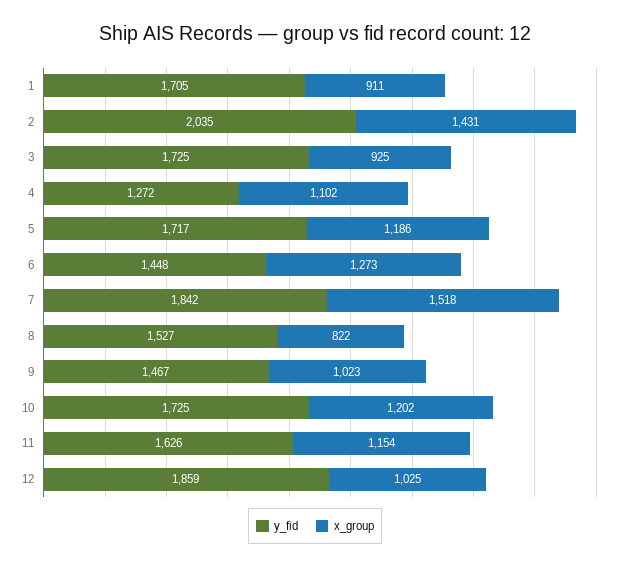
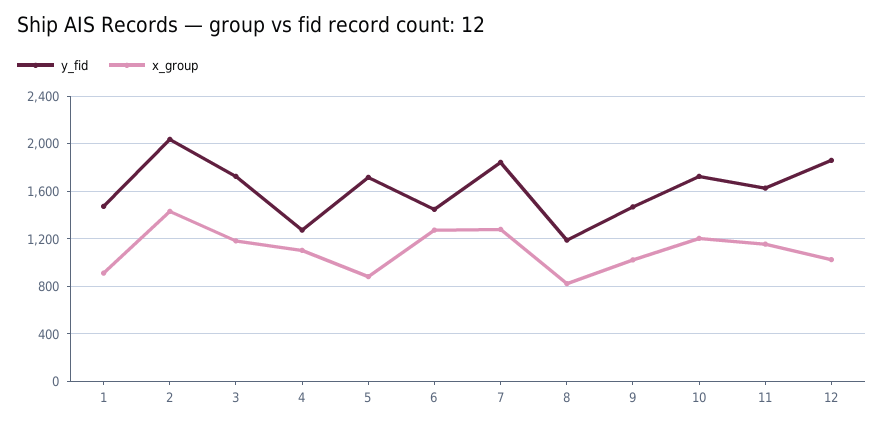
y_fid, 1: 1705 -> 1500
x_group, 3: 925 -> 1200
x_group, 5: 1186 -> 900
x_group, 7: 1518 -> 1300
y_fid, 8: 1527 -> 1200

